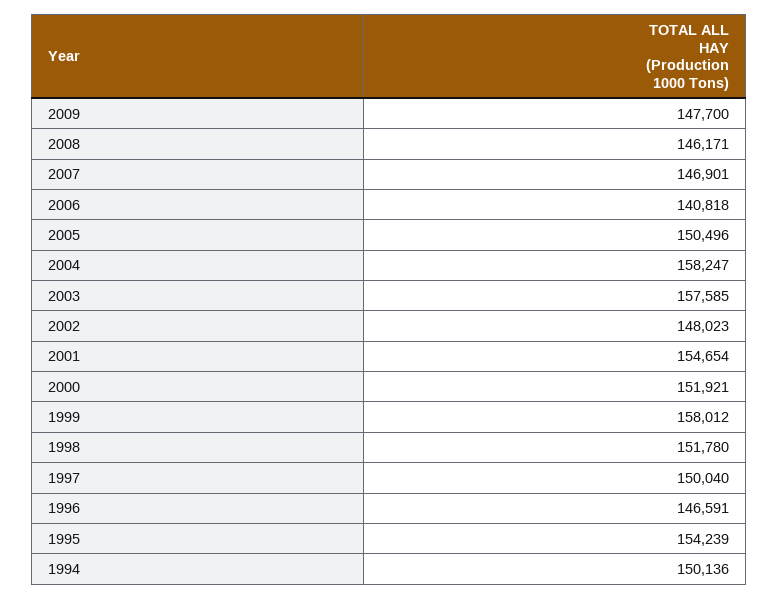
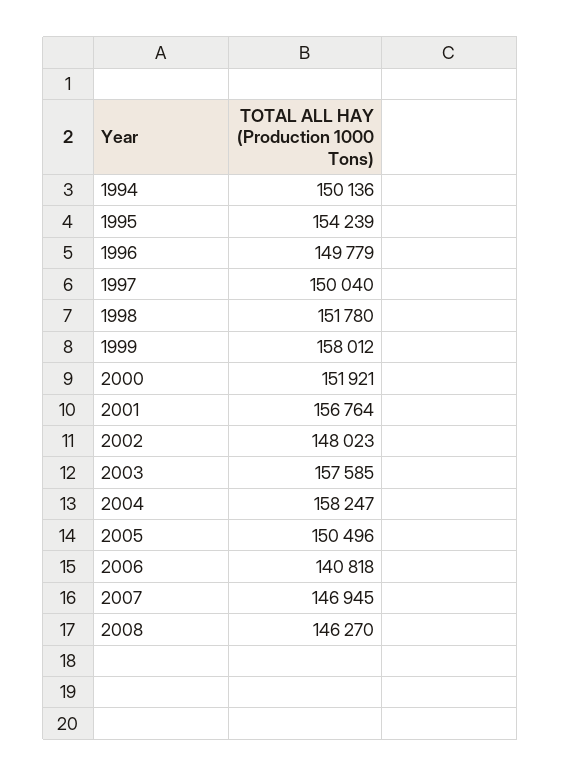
2009: 147700 -> none
2008: 146171 -> 146270
2007: 146901 -> 146945
2001: 154654 -> 156764
1996: 146591 -> 149779

